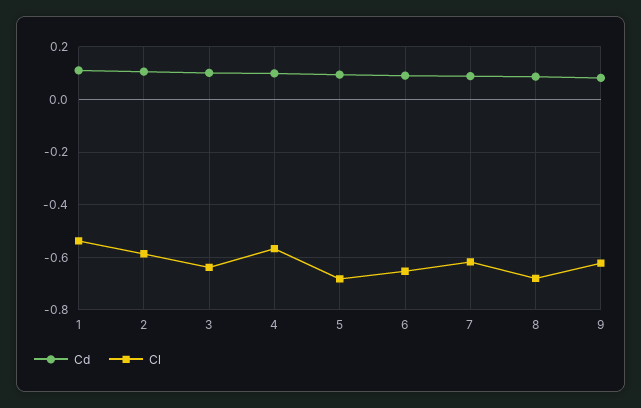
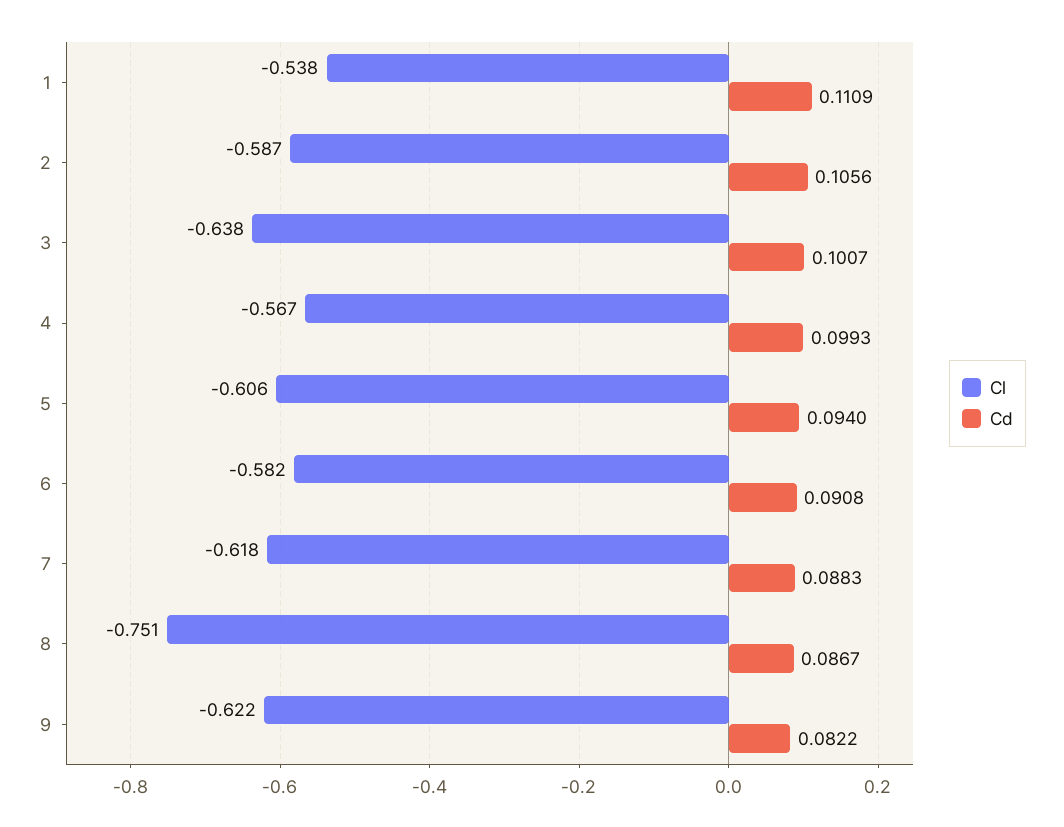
Cl, 5: -0.675 -> -0.606
Cl, 6: -0.65 -> -0.582
Cl, 8: -0.675 -> -0.751

